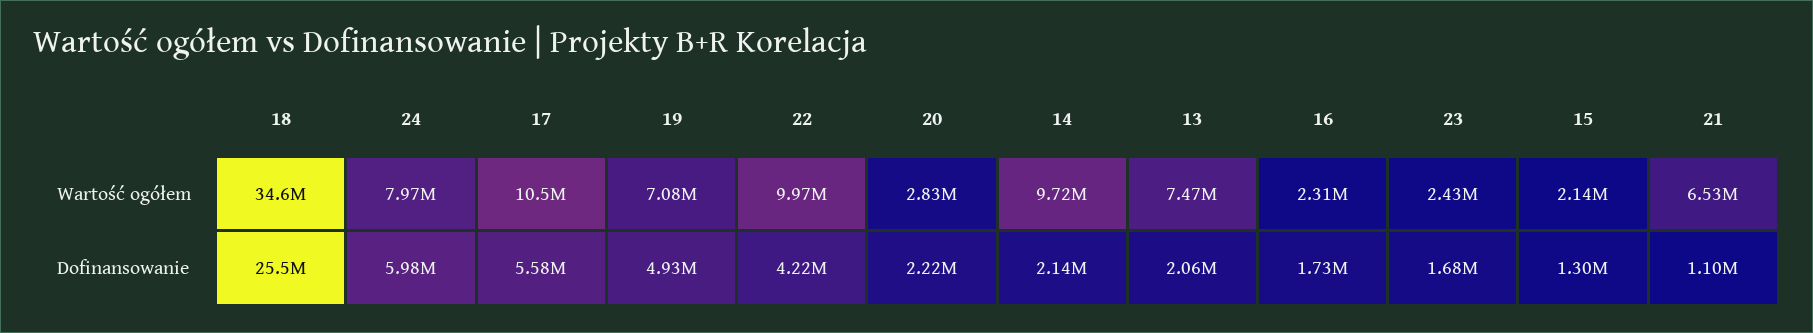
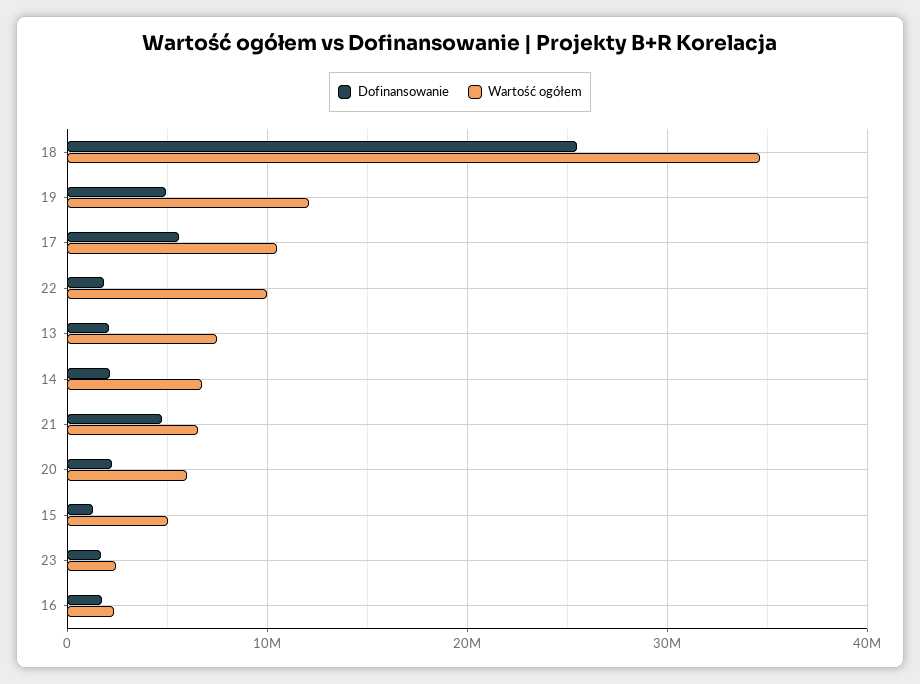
Wartość ogółem, 24: 7970000 -> none
Wartość ogółem, 19: 7080000 -> 12000000
Wartość ogółem, 20: 2830000 -> 6000000
Wartość ogółem, 14: 9720000 -> 7000000
Wartość ogółem, 15: 2140000 -> 5000000
Dofinansowanie, 24: 5980000 -> none
Dofinansowanie, 22: 4220000 -> 2000000
Dofinansowanie, 21: 1100000 -> 5000000

